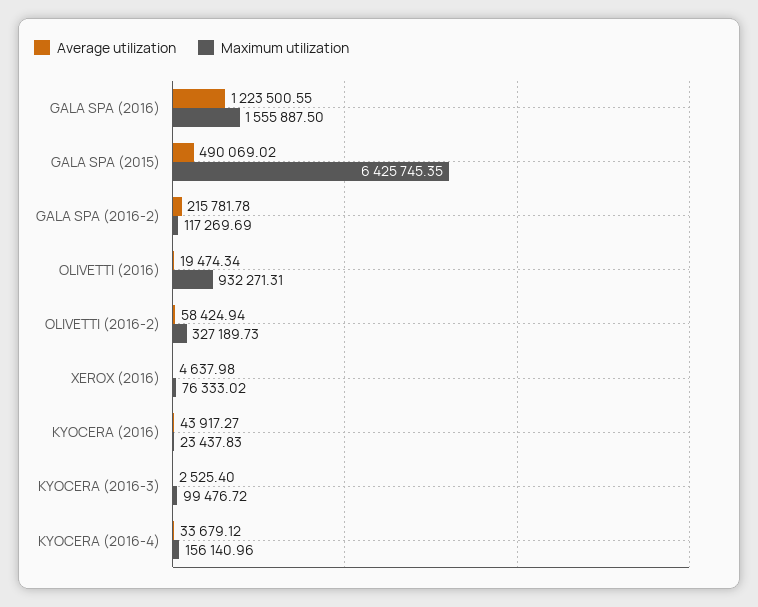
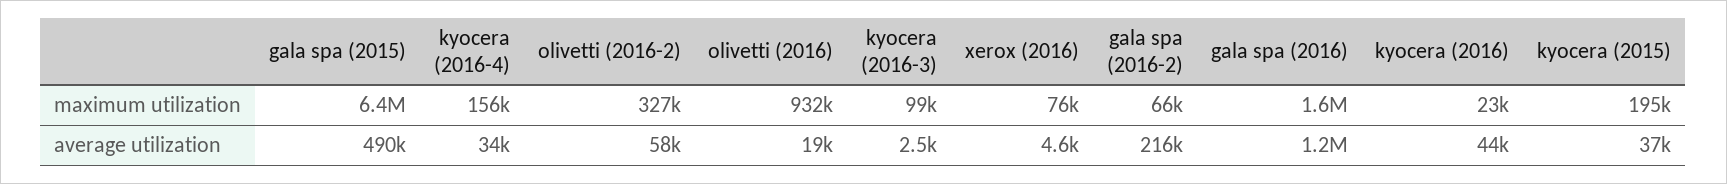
Maximum utilization, GALA SPA (2016-2): 117269.69 -> 66000
Maximum utilization, kyocera (2015): none -> 195000
Average utilization, kyocera (2015): none -> 37000

